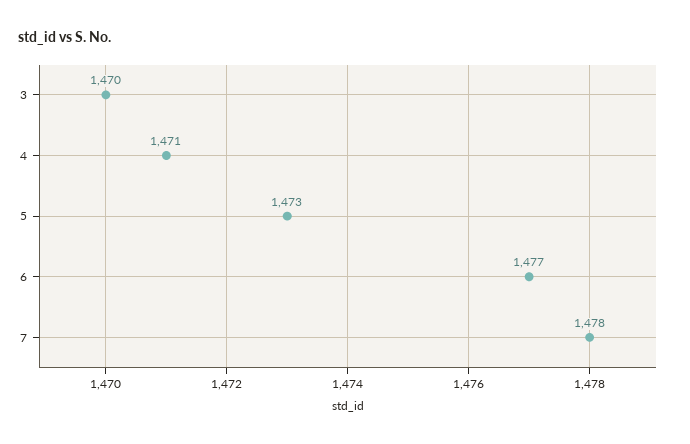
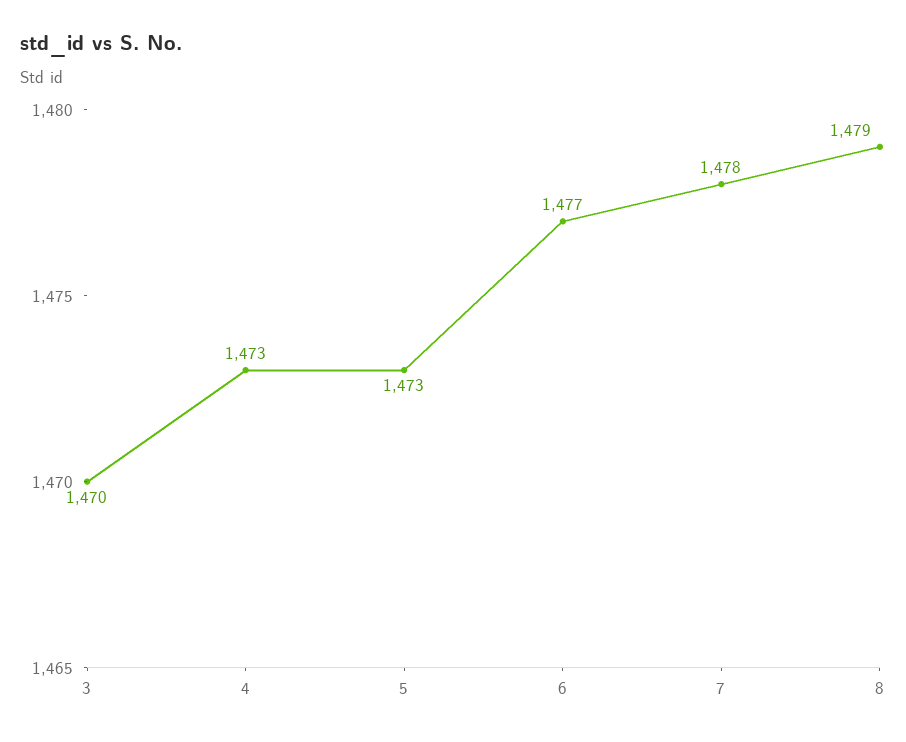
4: 1471 -> 1473
8: none -> 1479

